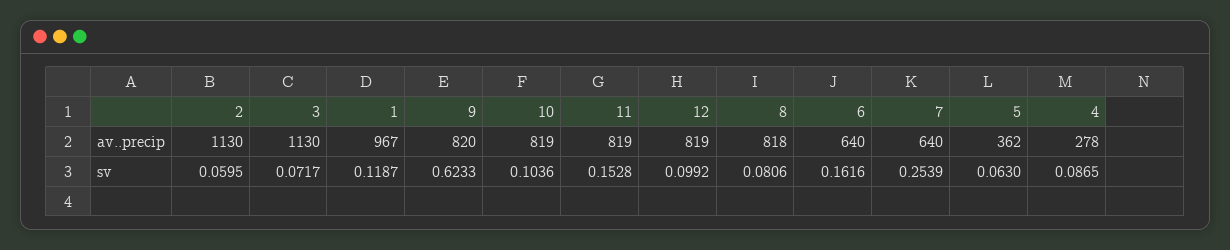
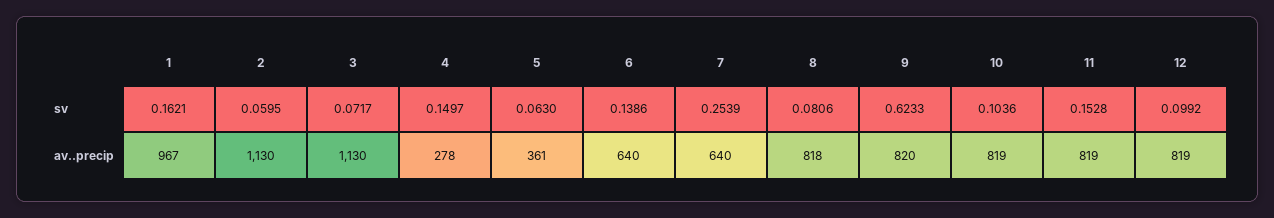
5, av..precip: 362 -> 361
1, sv: 0.1187 -> 0.1621
6, sv: 0.1616 -> 0.1386
4, sv: 0.0865 -> 0.1497

